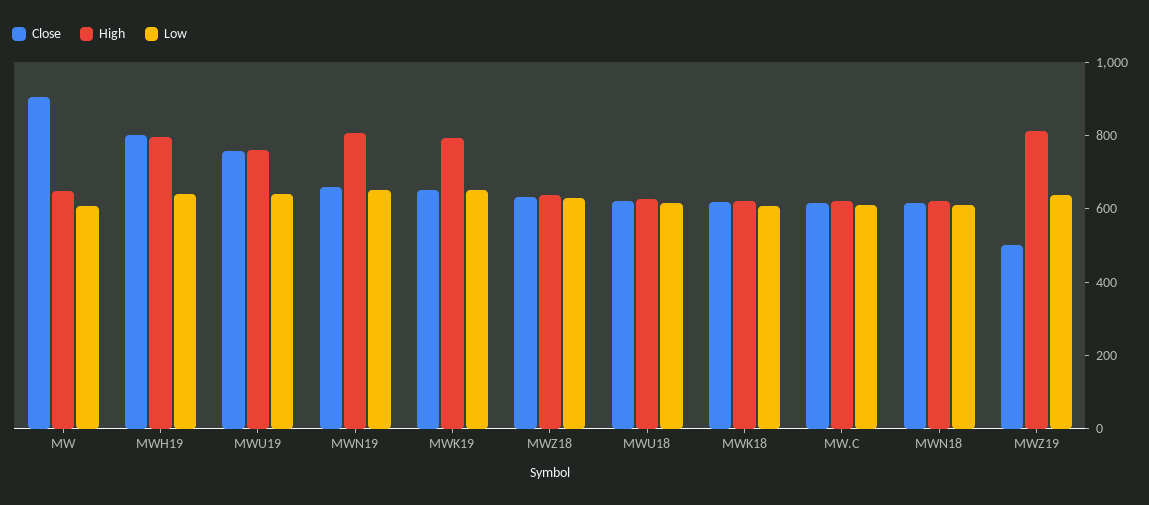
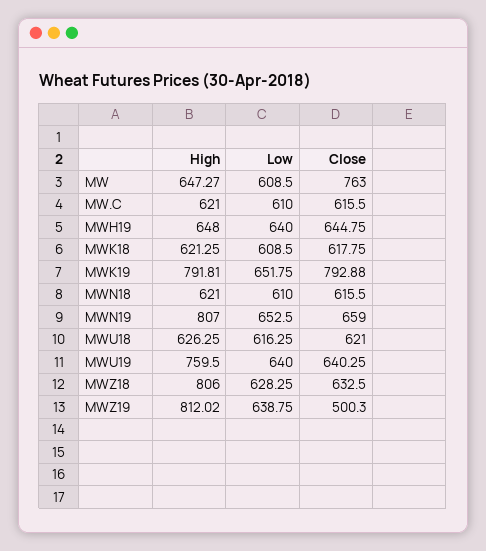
Close, MW: 900 -> 763
Close, MWH19: 800 -> 644.75
High, MWH19: 800 -> 648
Close, MWU19: 750 -> 640.25
Close, MWK19: 650 -> 792.88
High, MWZ18: 650 -> 806

